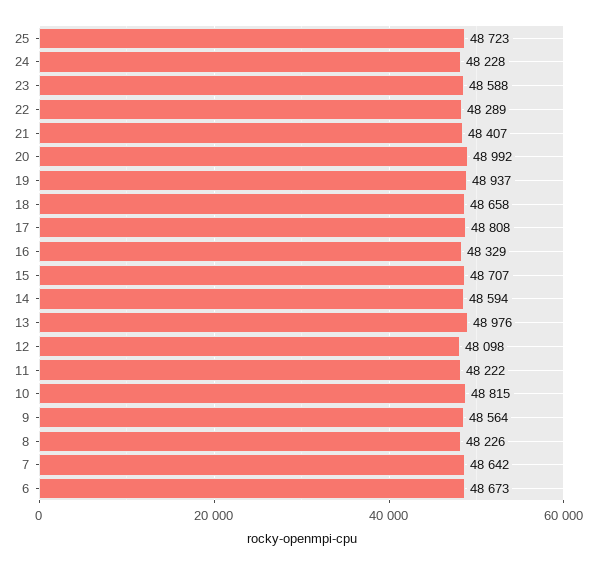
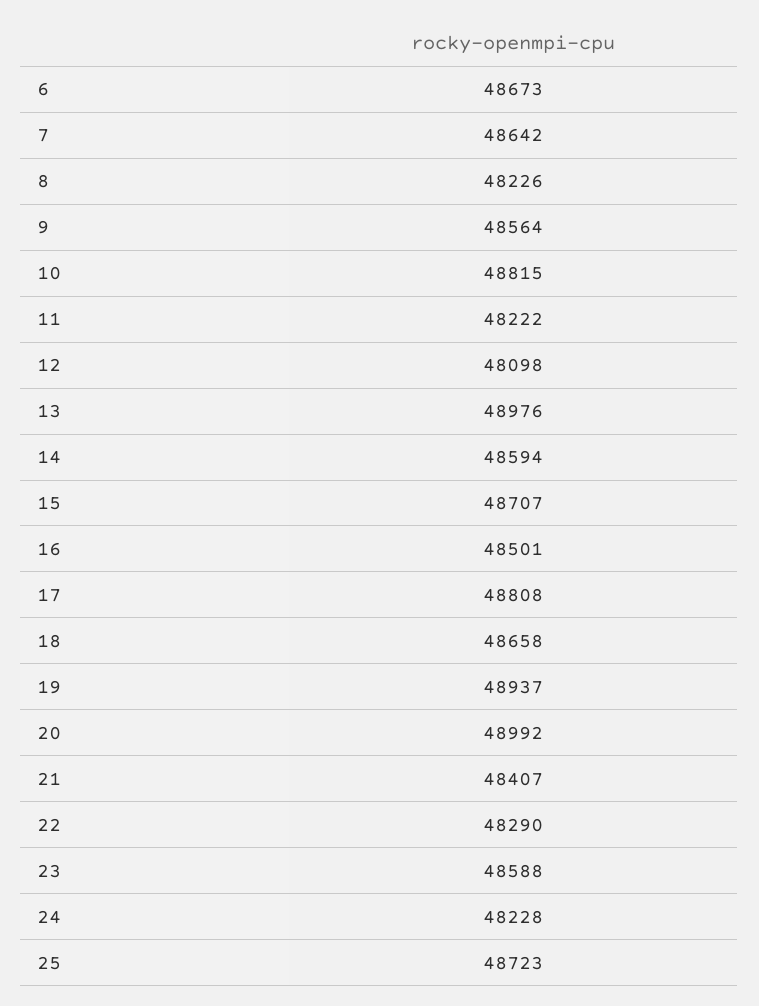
22: 48289 -> 48290
16: 48329 -> 48501

